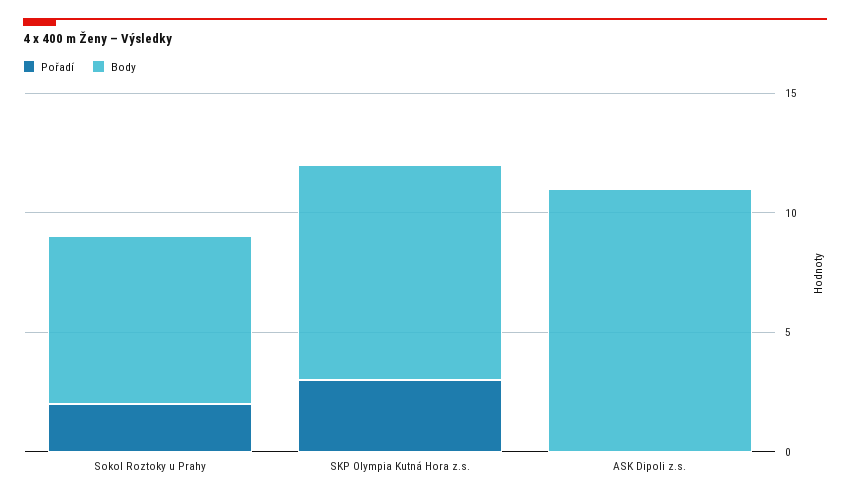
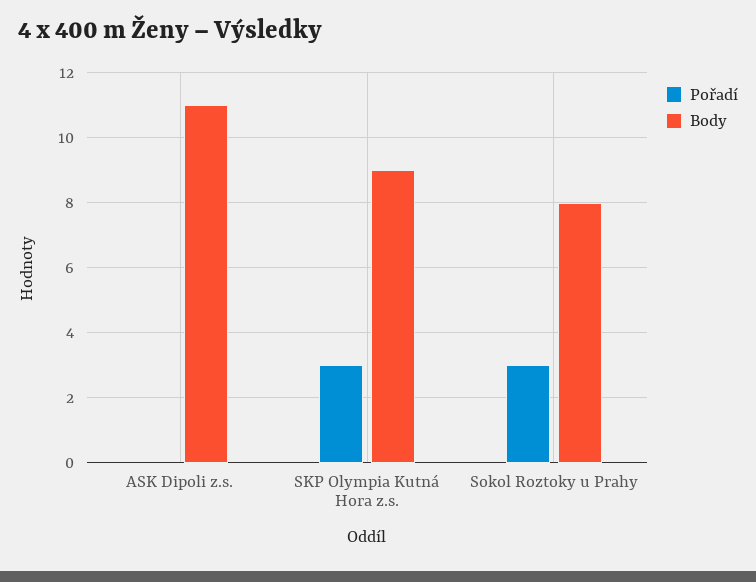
Pořadí, Sokol Roztoky u Prahy: 2 -> 3
Body, Sokol Roztoky u Prahy: 7 -> 8

